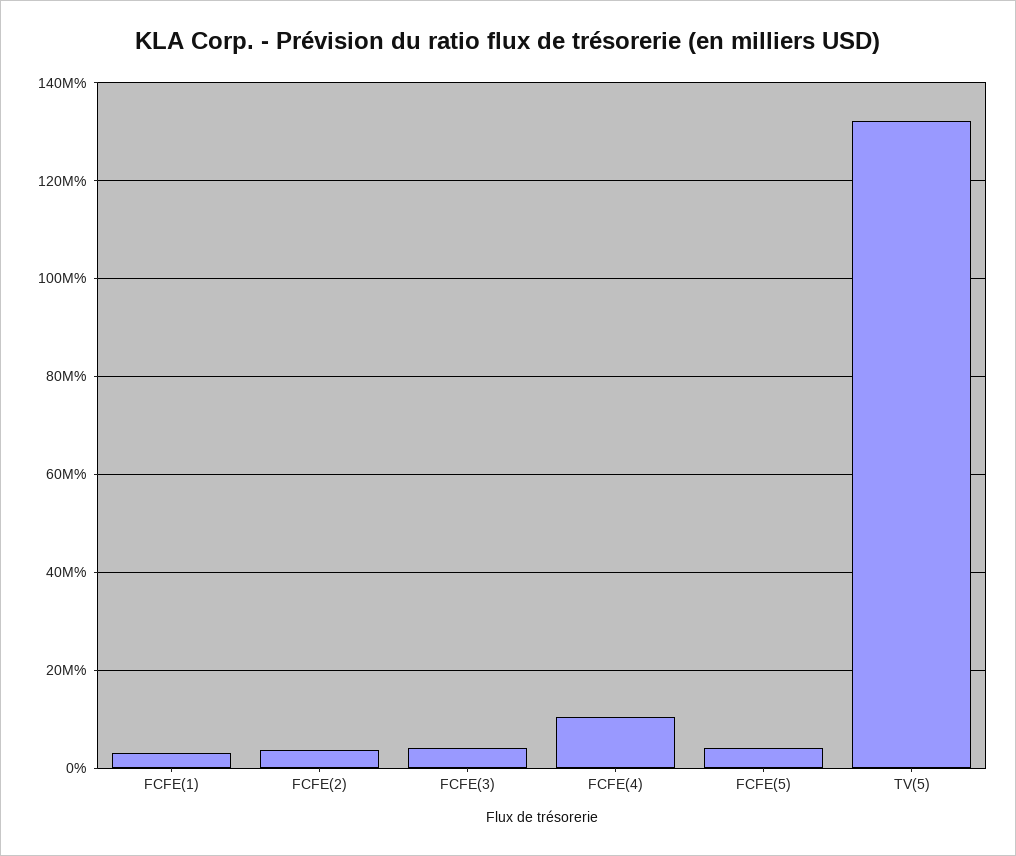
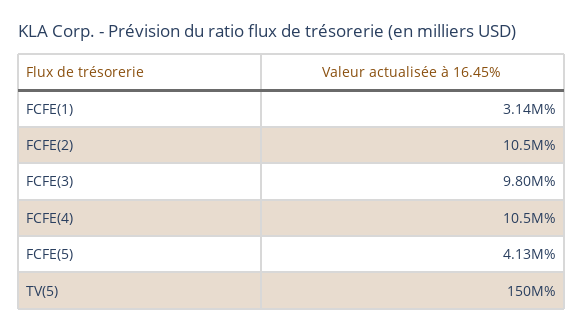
FCFE(2): 4000000 -> 10500000
FCFE(3): 4000000 -> 9800000
TV(5): 132000000 -> 150000000

